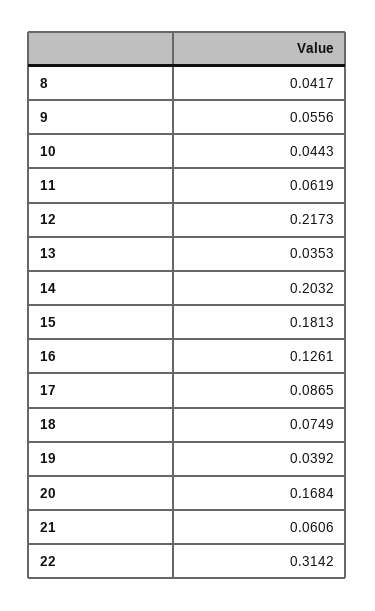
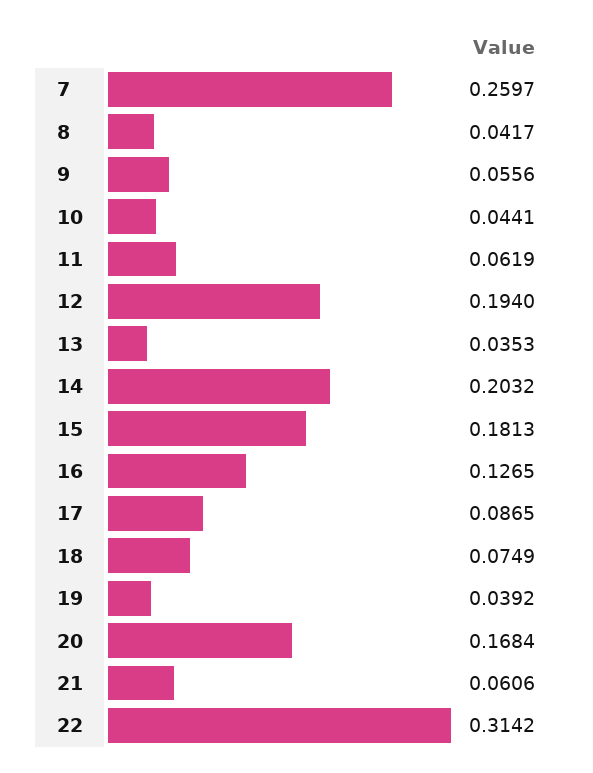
10: 0.0443 -> 0.0441
12: 0.2173 -> 0.194
16: 0.1261 -> 0.1265
7: none -> 0.2597

